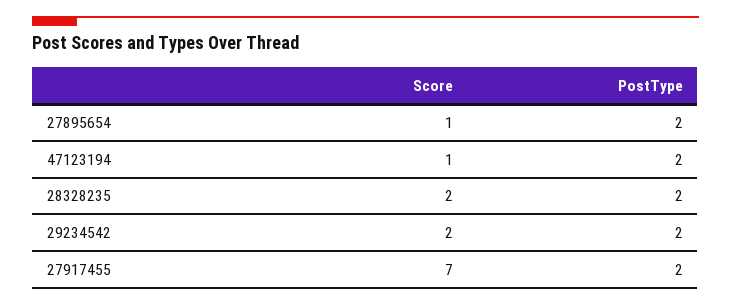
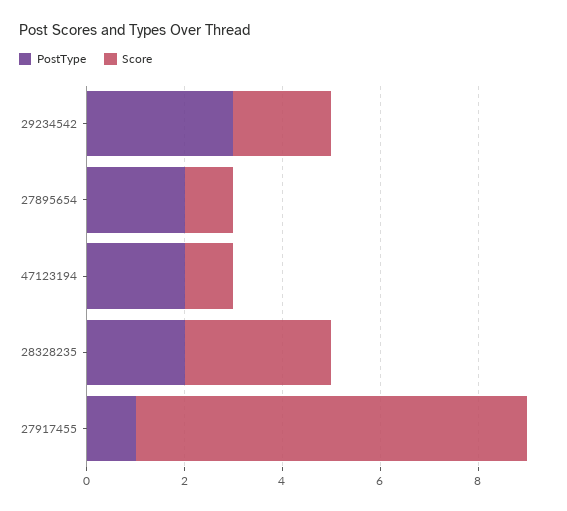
Score, 28328235: 2 -> 3
PostType, 29234542: 2 -> 3
Score, 27917455: 7 -> 8
PostType, 27917455: 2 -> 1

